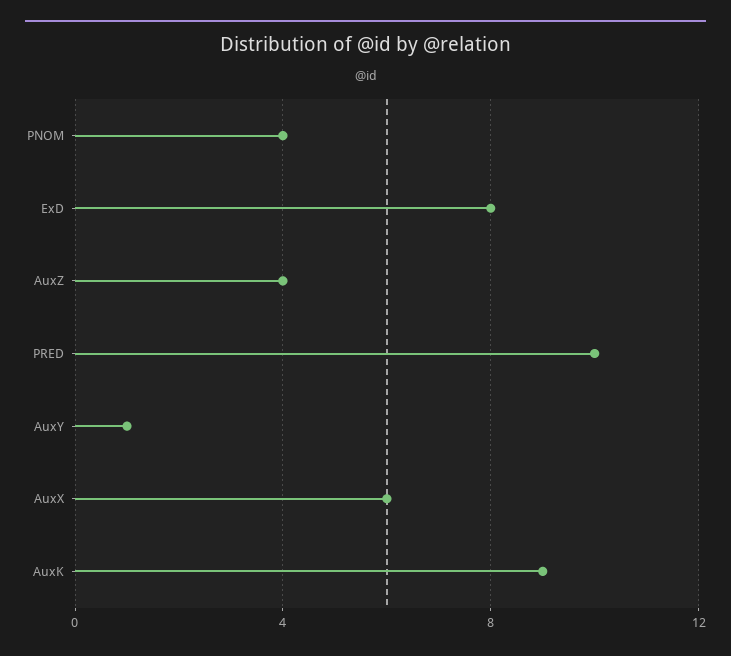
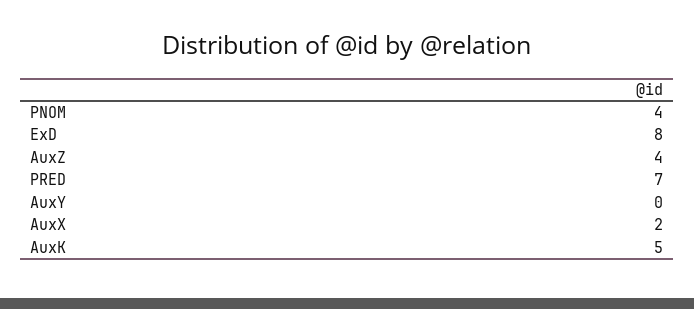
PRED: 10 -> 7
AuxY: 1 -> 0
AuxX: 6 -> 2
AuxK: 9 -> 5

